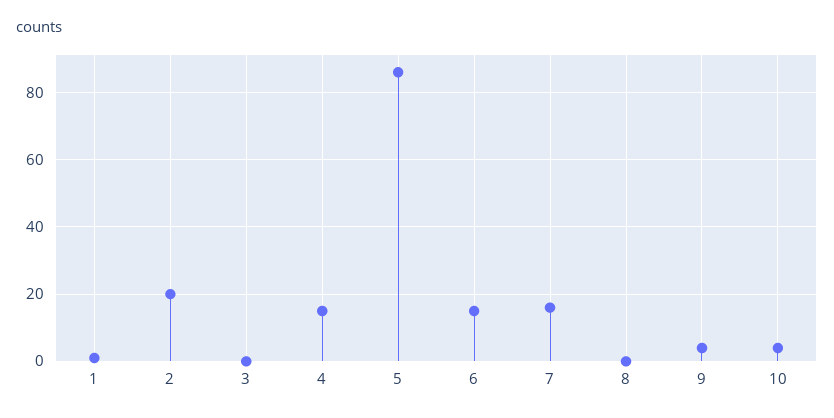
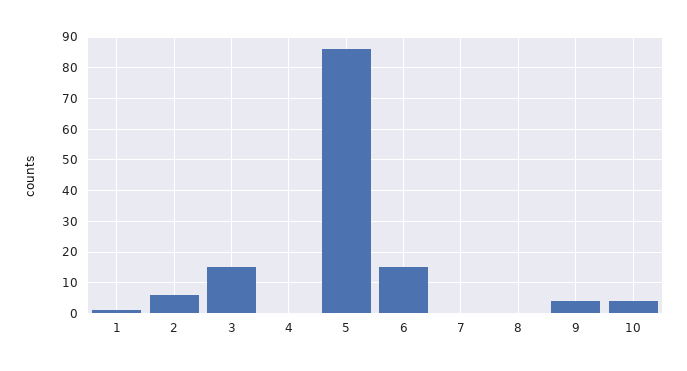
2: 20 -> 5
3: 0 -> 15
4: 15 -> 0
7: 15 -> 0

